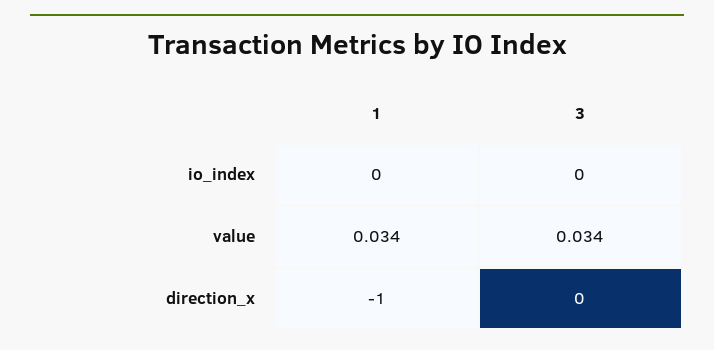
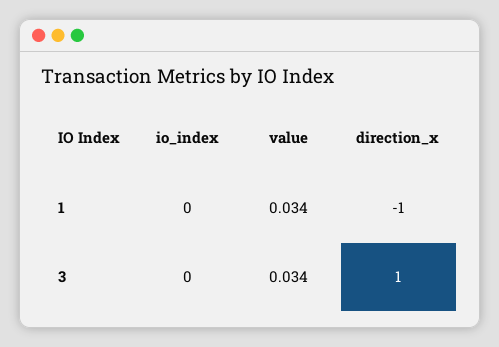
3, direction_x: 0 -> 1

